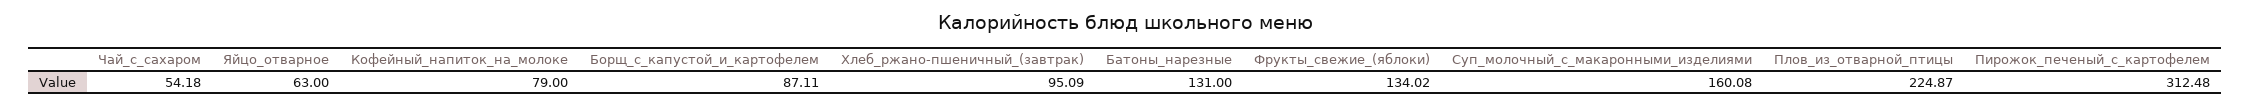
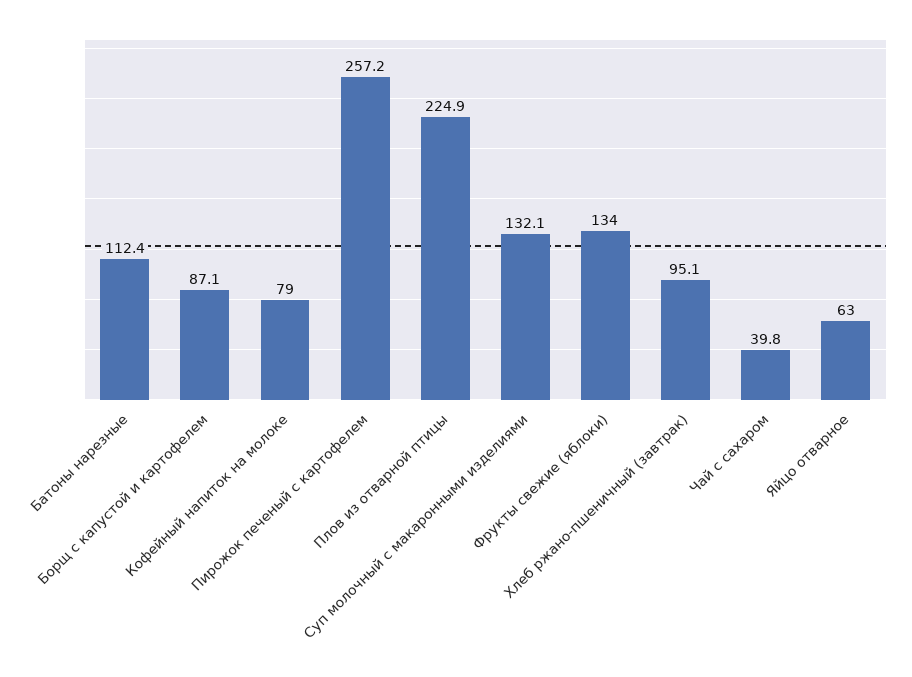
Чай_с_сахаром: 54.18 -> 39.8
Батоны_нарезные: 131 -> 112.4
Суп_молочный_с_макаронными_изделиями: 160.08 -> 132.1
Пирожок_печеный_с_картофелем: 312.48 -> 257.2

